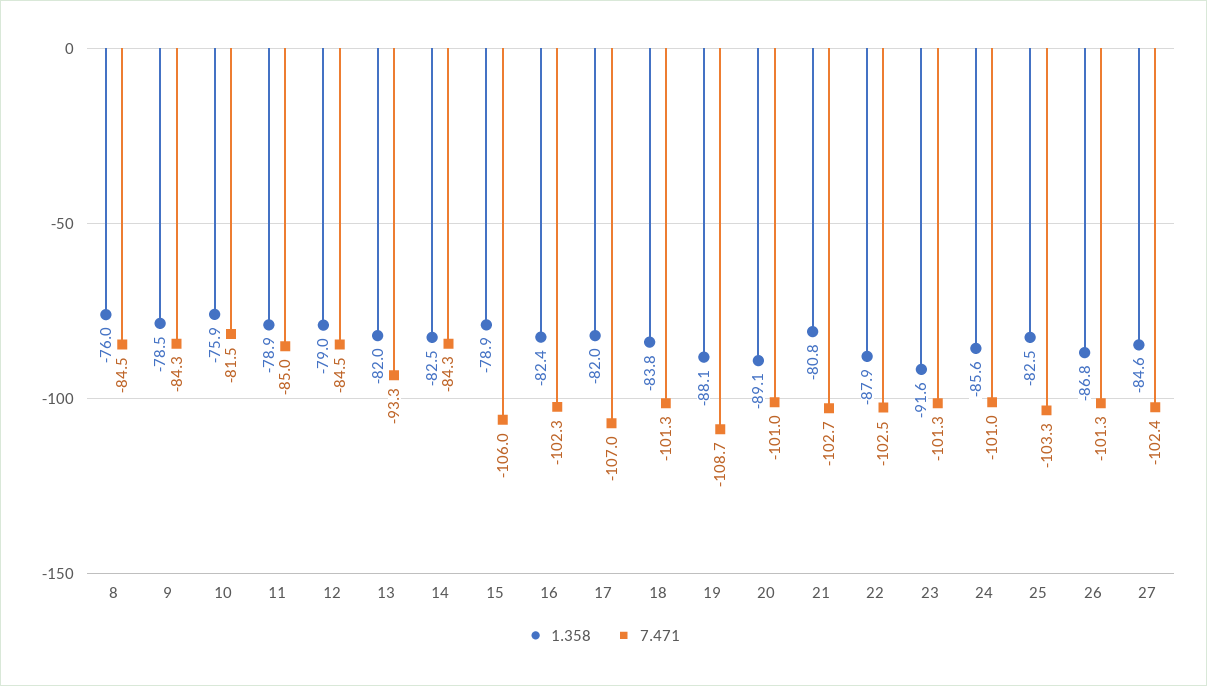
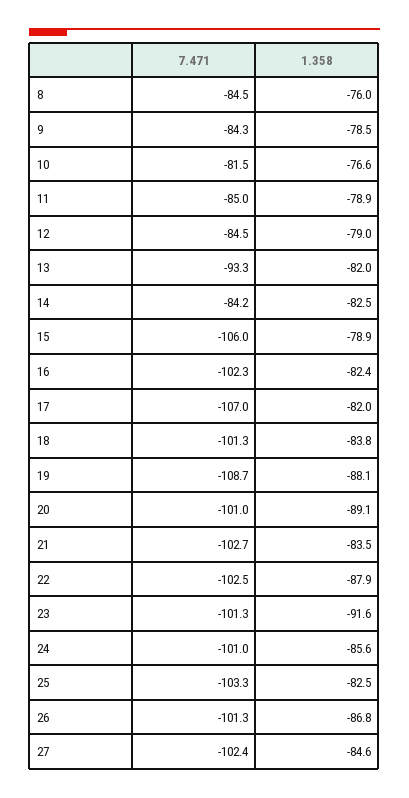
1.358, 10: -75.9 -> -76.6
7.471, 14: -84.3 -> -84.2
1.358, 21: -80.8 -> -83.5

